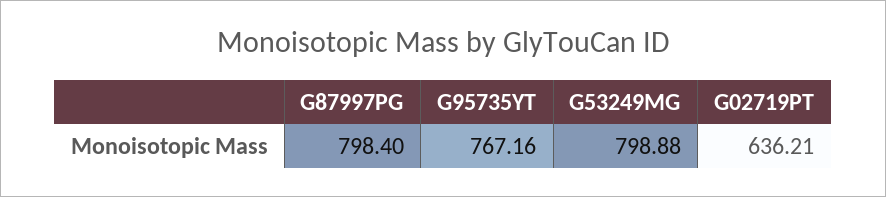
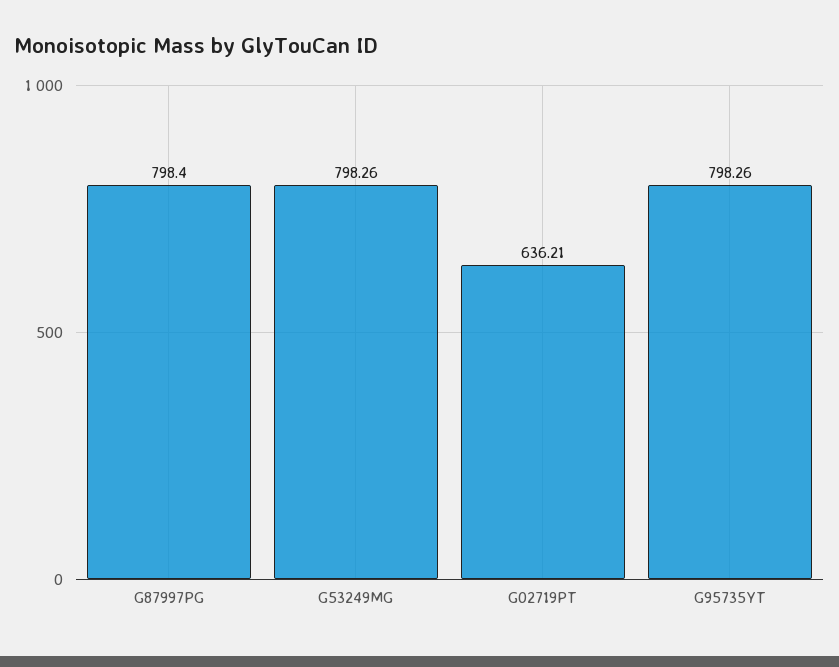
G95735YT: 767.16 -> 798.26
G53249MG: 798.88 -> 798.26

